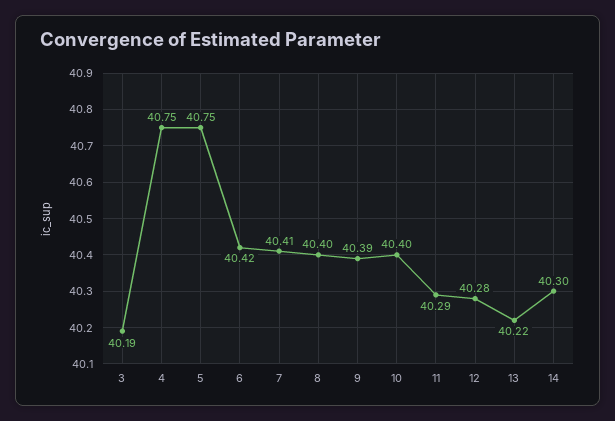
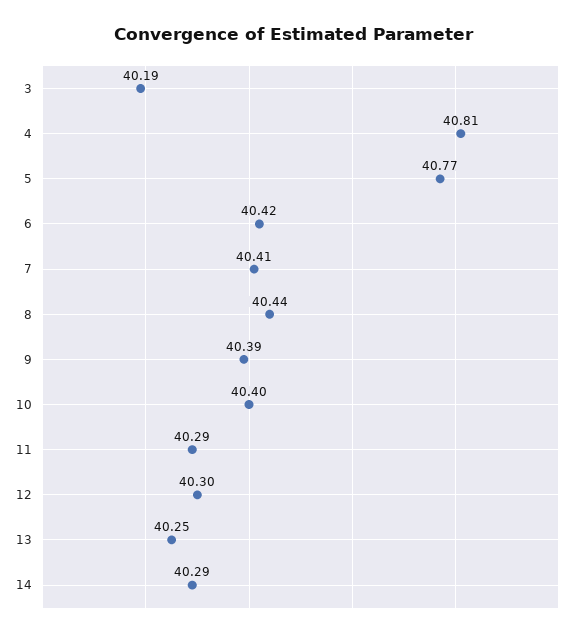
4: 40.75 -> 40.81
5: 40.75 -> 40.77
8: 40.4 -> 40.44
12: 40.28 -> 40.3
13: 40.22 -> 40.25
14: 40.3 -> 40.29

